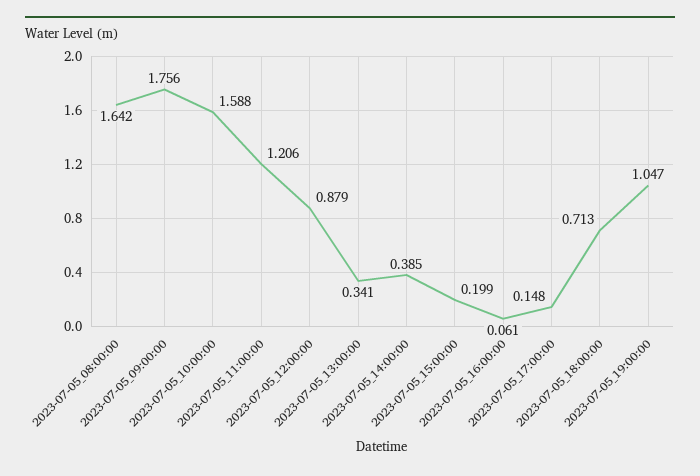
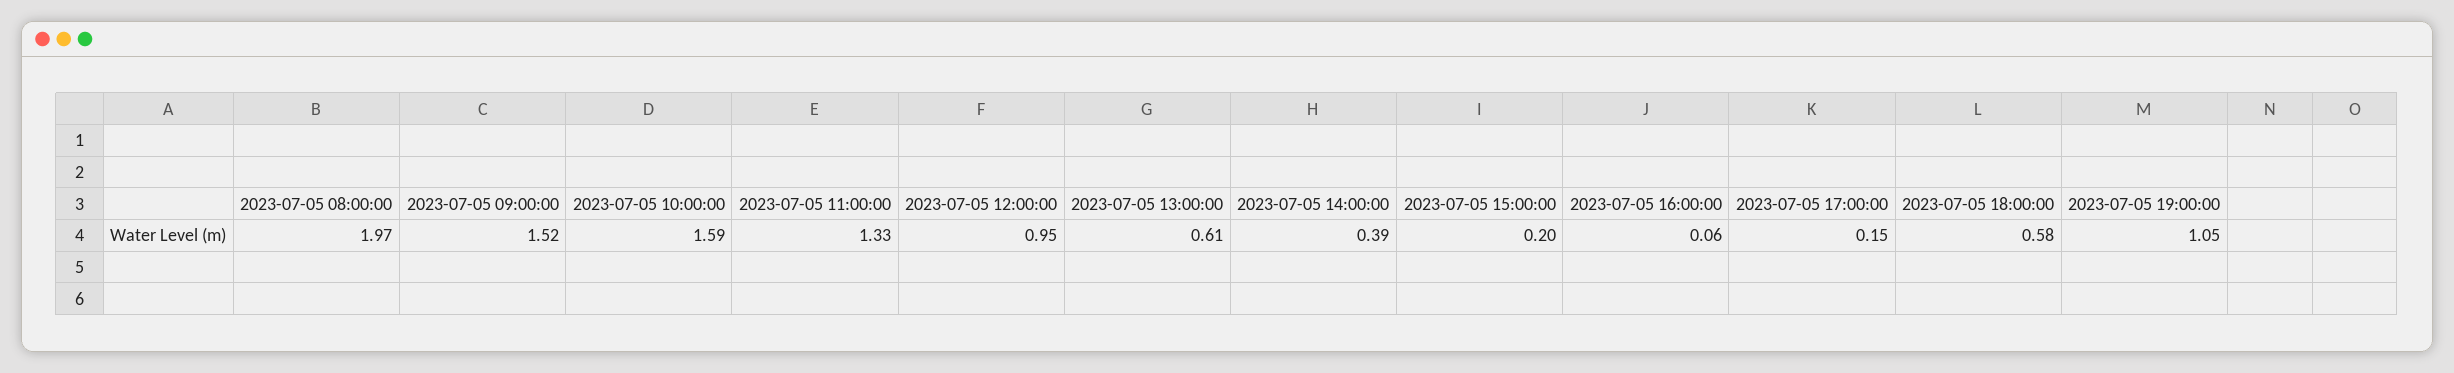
2023-07-05_08:00:00: 1.642 -> 1.97
2023-07-05_09:00:00: 1.756 -> 1.52
2023-07-05_11:00:00: 1.206 -> 1.33
2023-07-05_12:00:00: 0.879 -> 0.95
2023-07-05_13:00:00: 0.341 -> 0.61
2023-07-05_18:00:00: 0.713 -> 0.58

